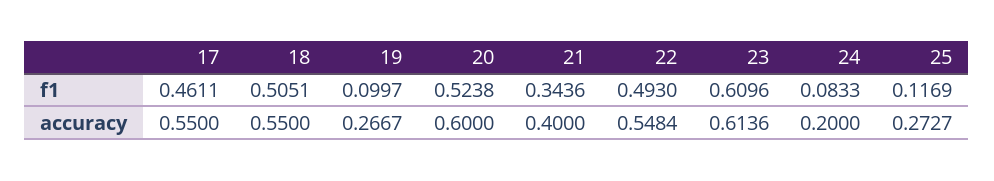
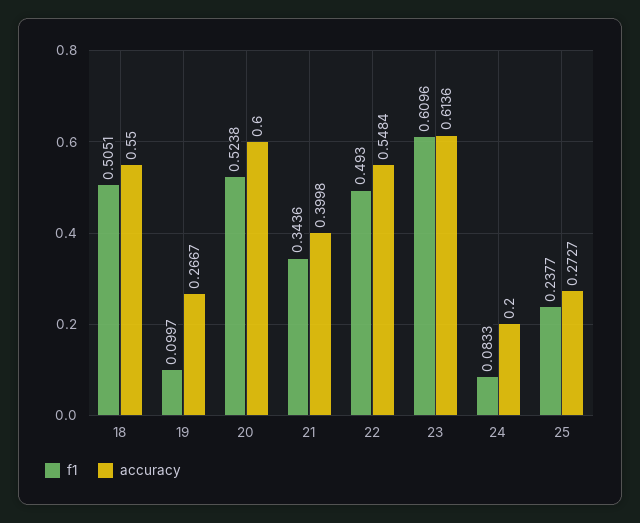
f1, 17: 0.4611 -> none
f1, 25: 0.1169 -> 0.2377
accuracy, 17: 0.55 -> none
accuracy, 21: 0.4 -> 0.3998

